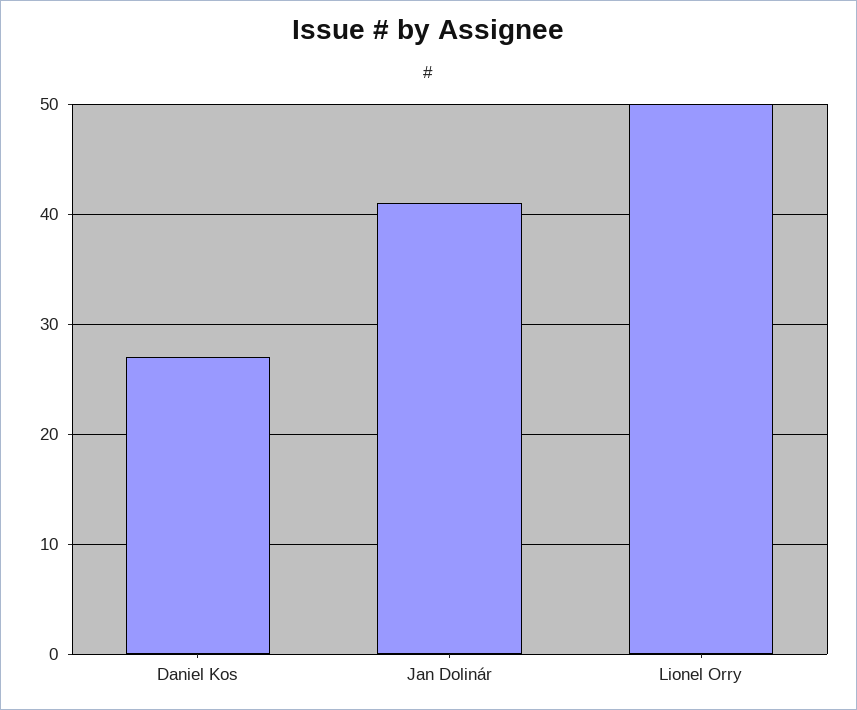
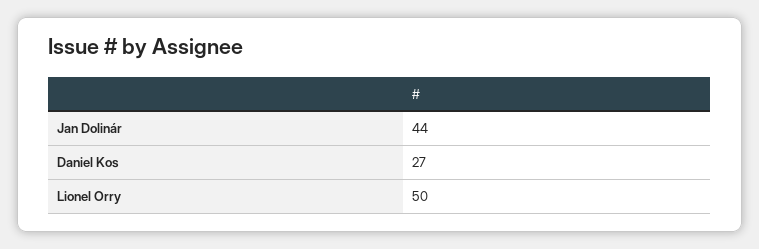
Jan Dolinár: 41 -> 44

